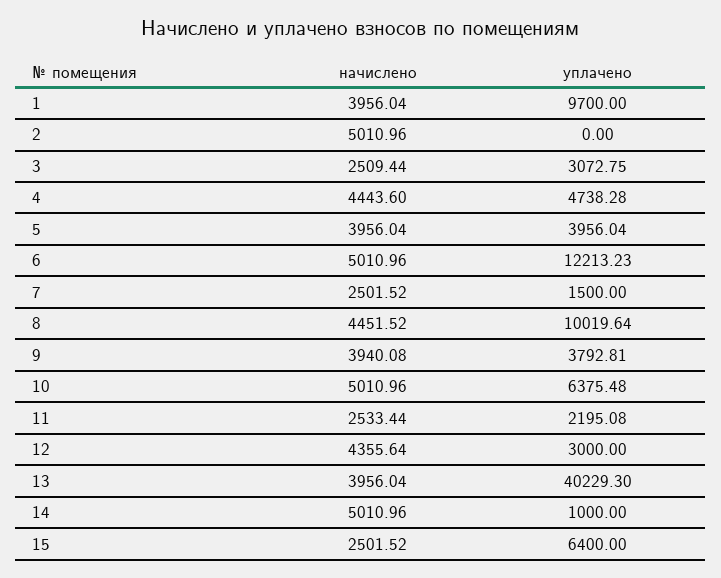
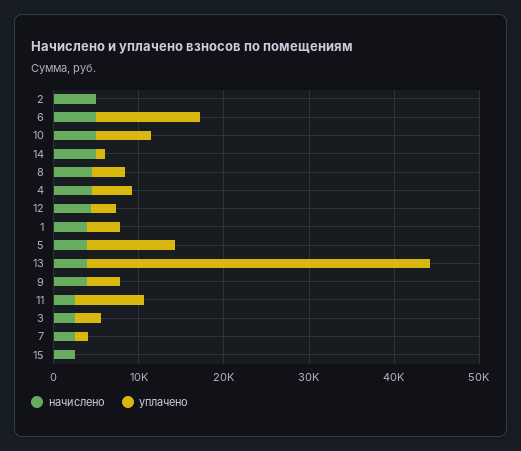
уплачено, 1: 9700 -> 4000
уплачено, 5: 3956.04 -> 10000
уплачено, 8: 10019.64 -> 4000
уплачено, 11: 2195.08 -> 8000
уплачено, 15: 6400 -> 0

